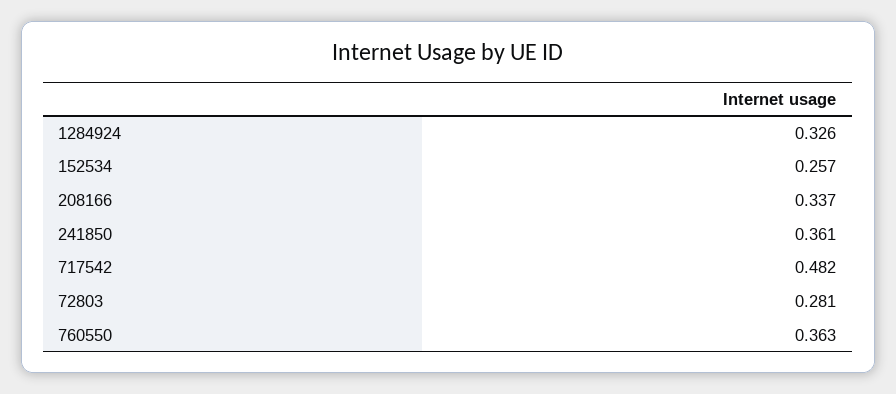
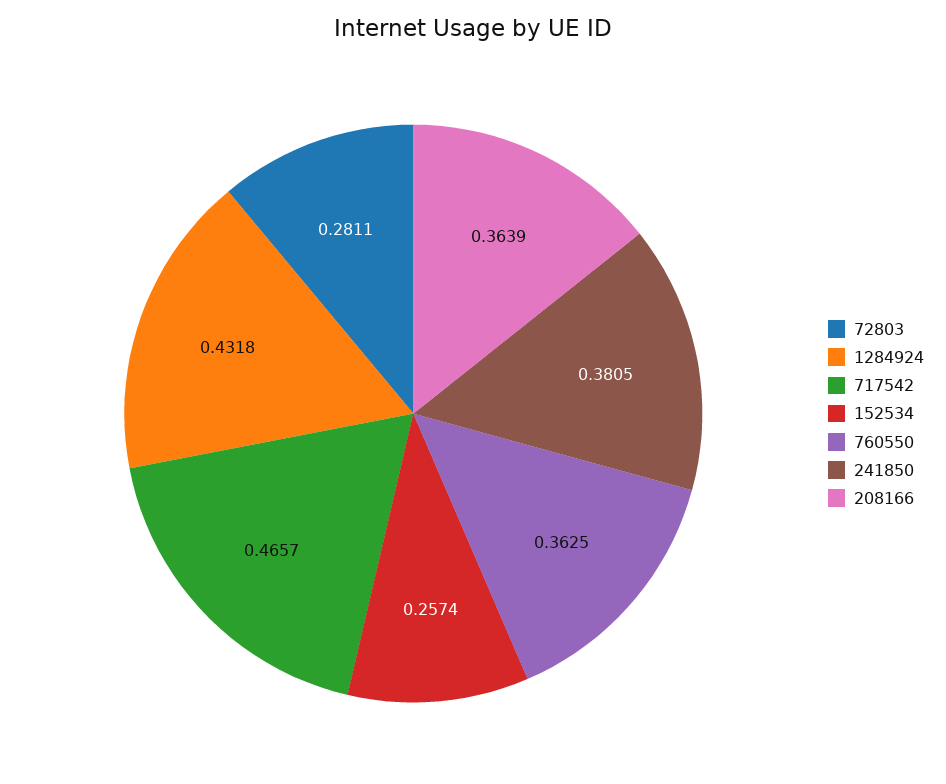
1284924: 0.326 -> 0.4318
208166: 0.337 -> 0.3639
241850: 0.361 -> 0.3805
717542: 0.482 -> 0.4657

